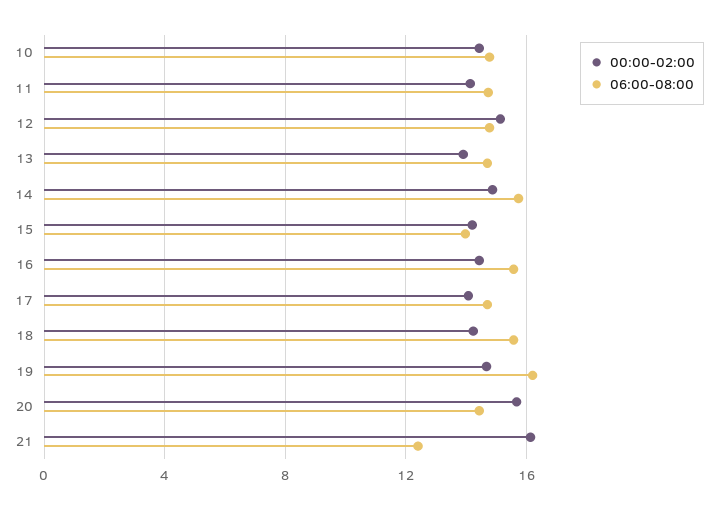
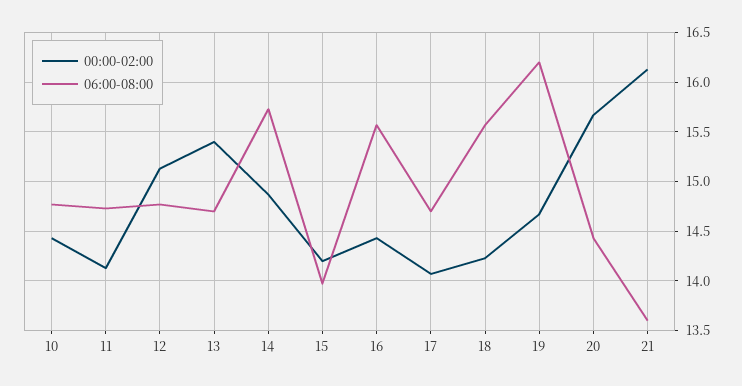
00:00-02:00, 13: 14 -> 15.4
06:00-08:00, 21: 12.5 -> 13.6

